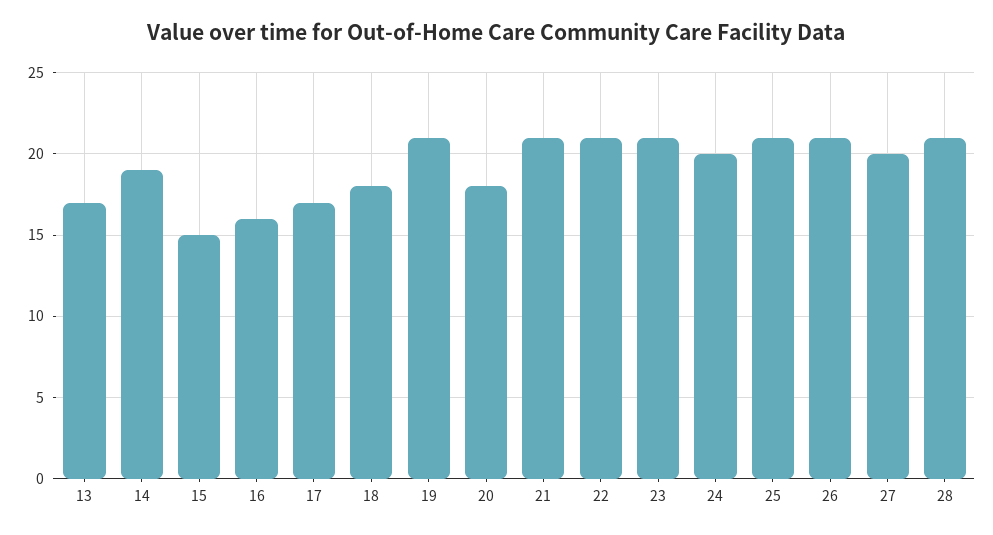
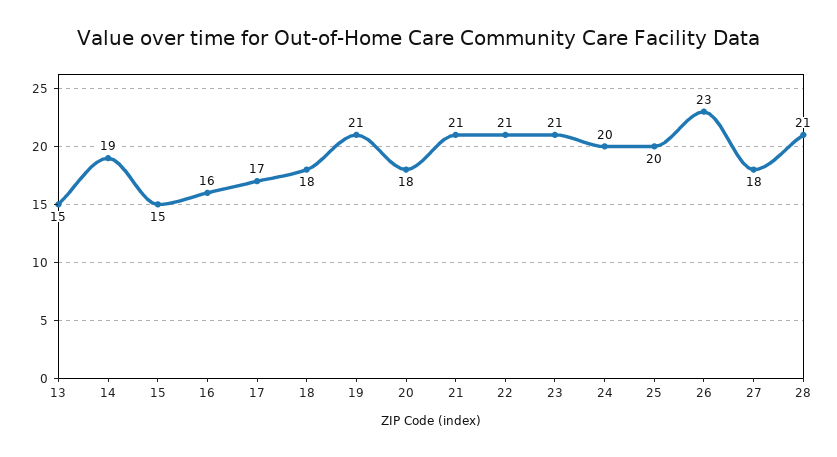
13: 17 -> 15
25: 21 -> 20
26: 21 -> 23
27: 20 -> 18

